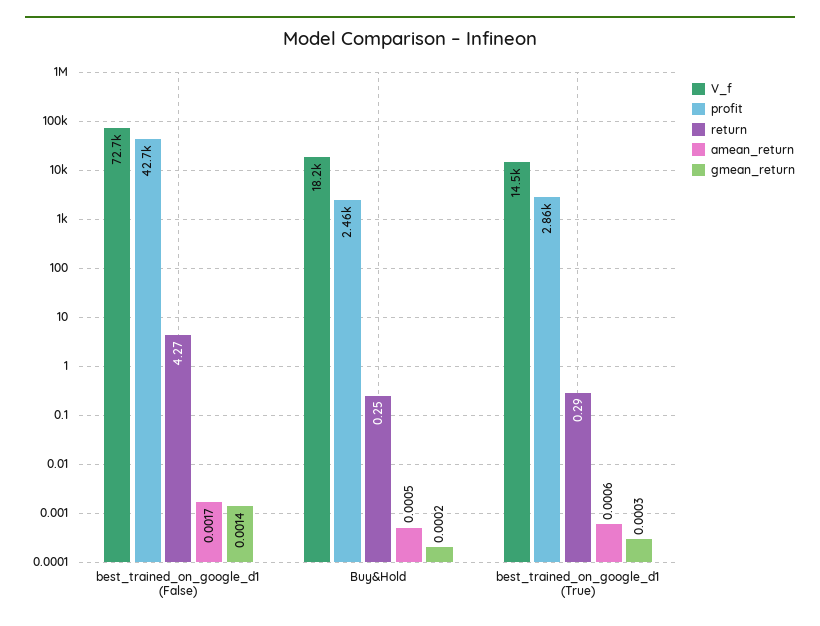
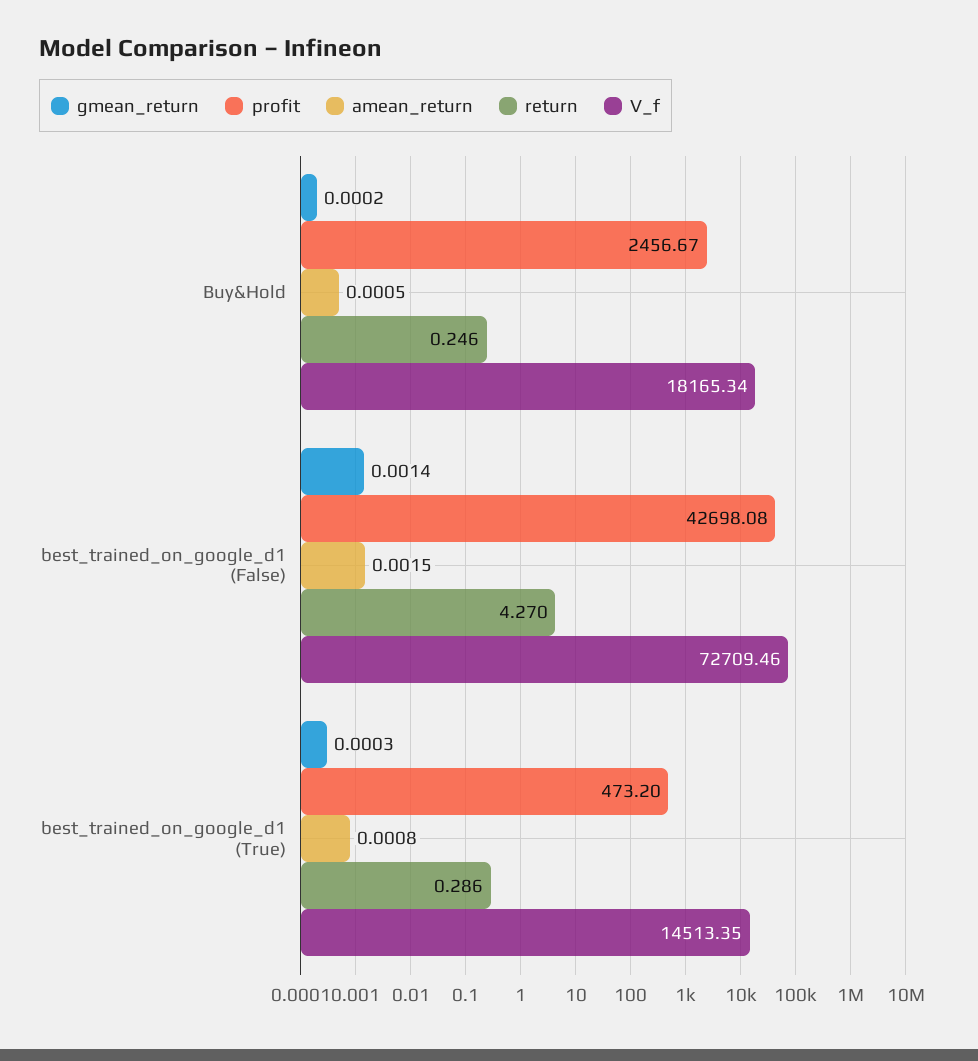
amean_return, best_trained_on_google_d1 (False): 0.0017 -> 0.0015
profit, best_trained_on_google_d1 (True): 2860 -> 473.2
amean_return, best_trained_on_google_d1 (True): 0.0006 -> 0.0008

